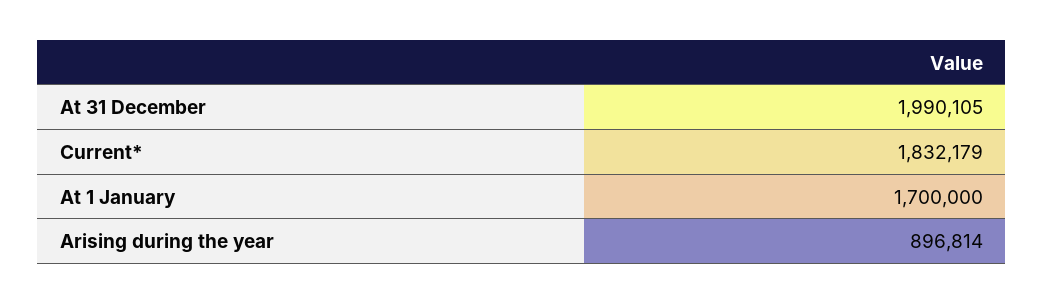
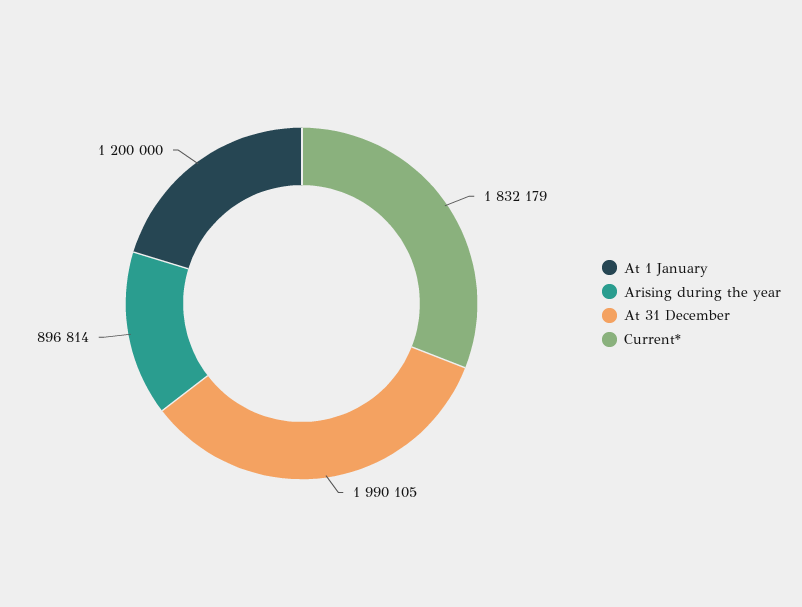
At 1 January: 1700000 -> 1200000

